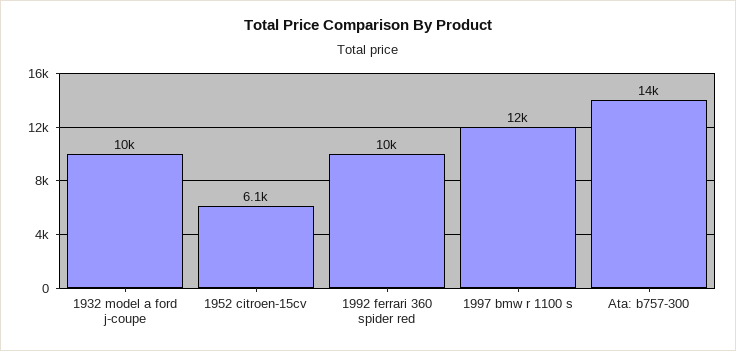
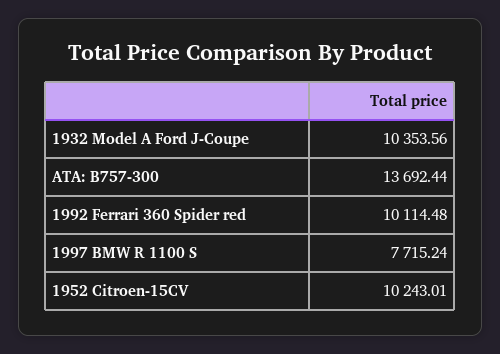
1952 citroen-15cv: 6100 -> 10243.01
1997 bmw r 1100 s: 12000 -> 7715.24

